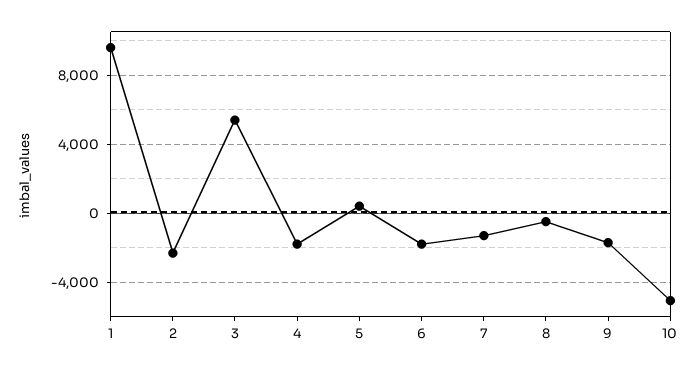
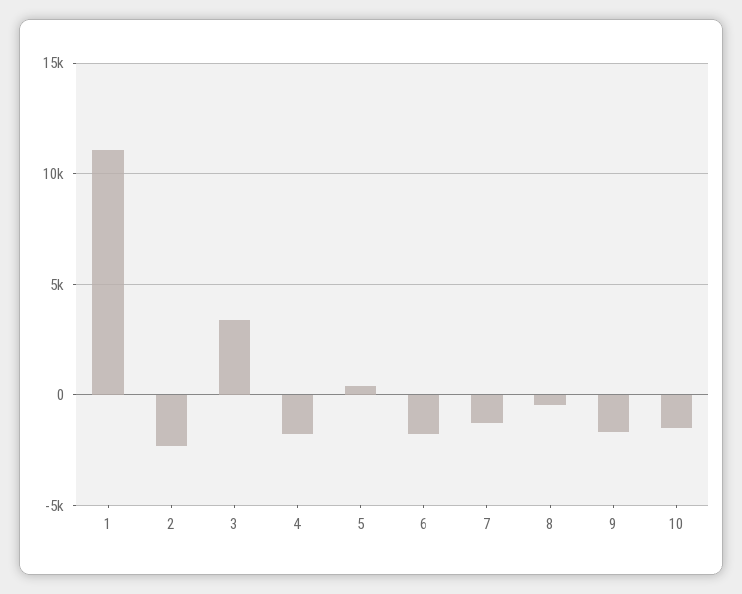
1: 9500 -> 11000
3: 5500 -> 3500
10: -5000 -> -1500

